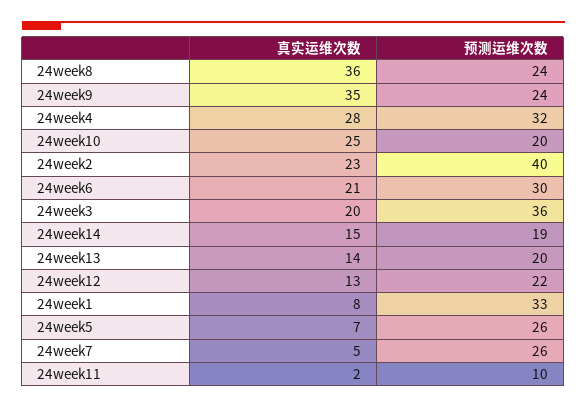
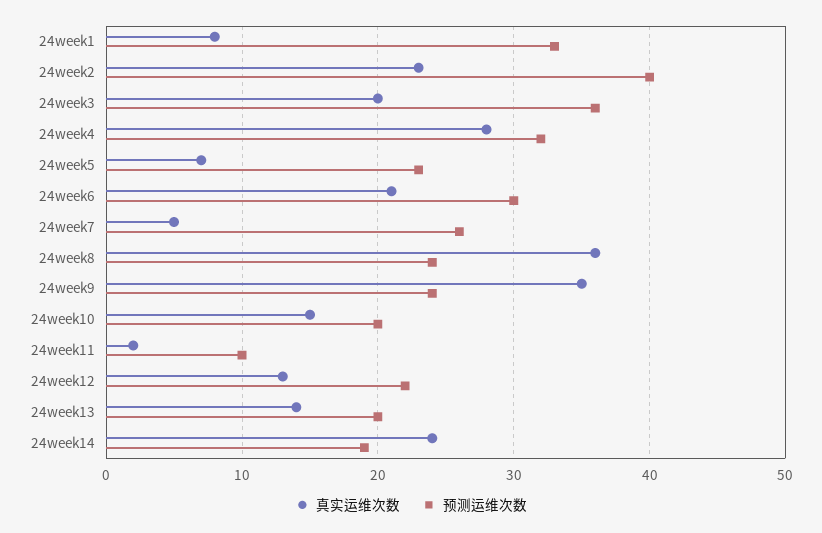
真实运维次数, 24week10: 25 -> 15
真实运维次数, 24week14: 15 -> 24
预测运维次数, 24week5: 26 -> 23

